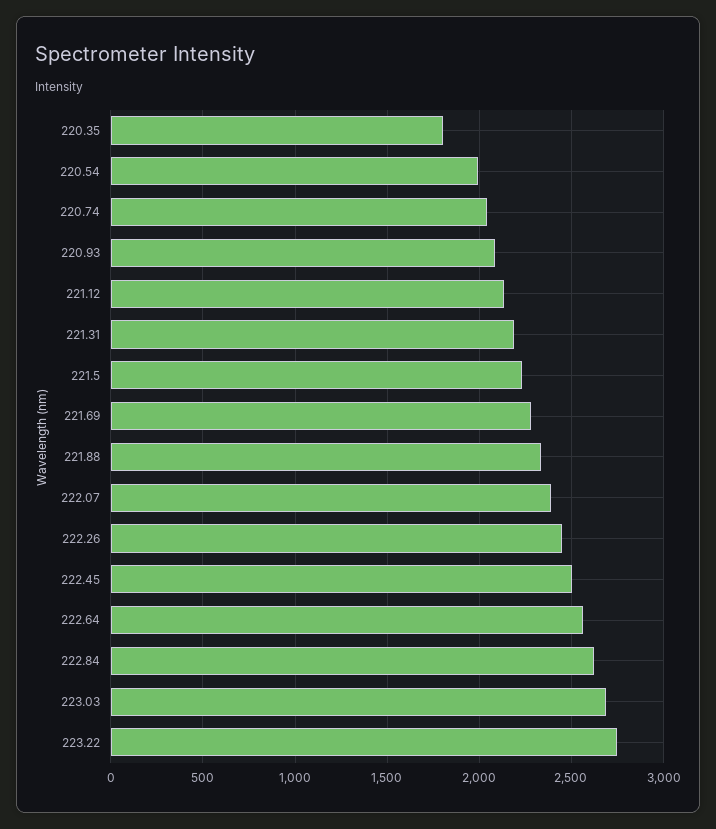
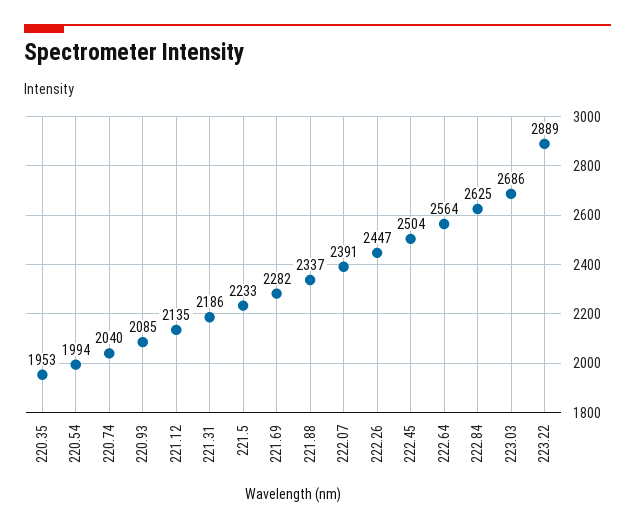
220.35: 1800 -> 1953
223.22: 2750 -> 2889

